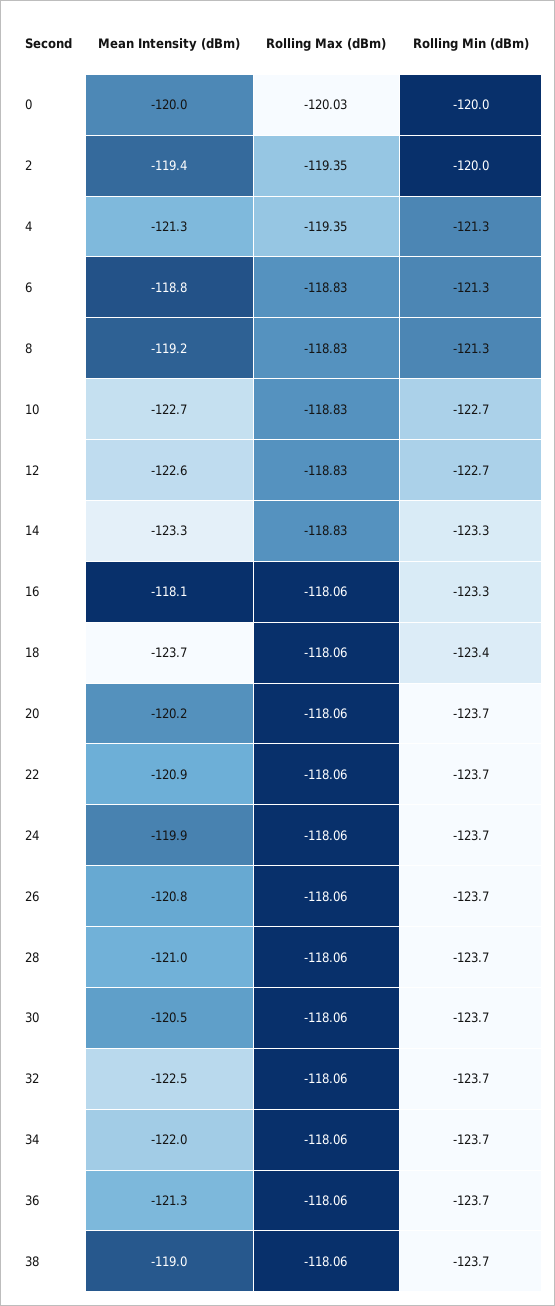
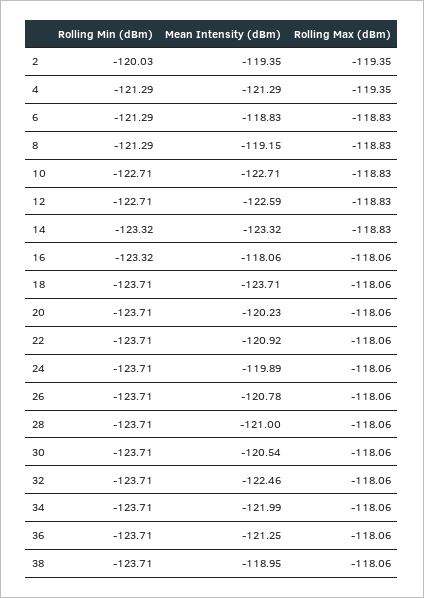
Mean Intensity (dBm), 0: -120 -> none
Rolling Max (dBm), 0: -120.03 -> none
Rolling Min (dBm), 0: -120 -> none
Rolling Min (dBm), 18: -123.4 -> -123.71

